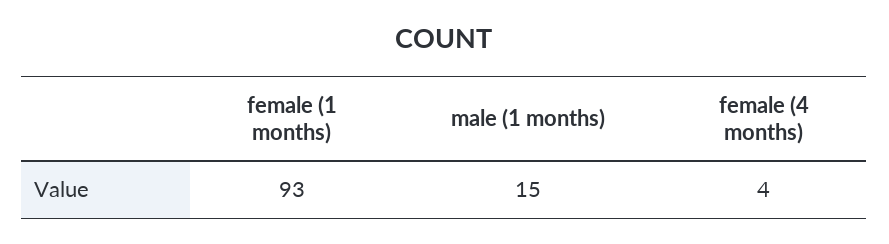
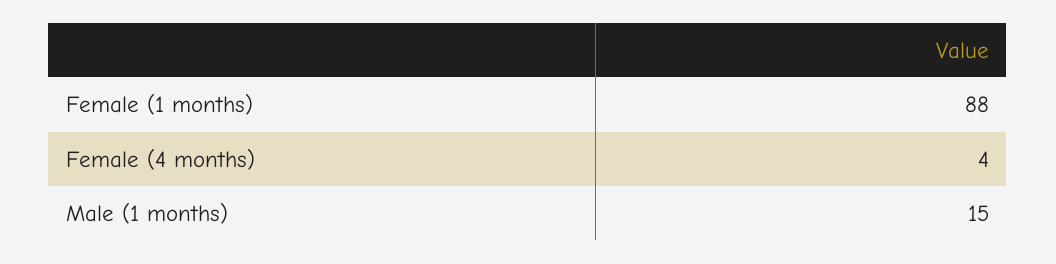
female (1 months): 93 -> 88

